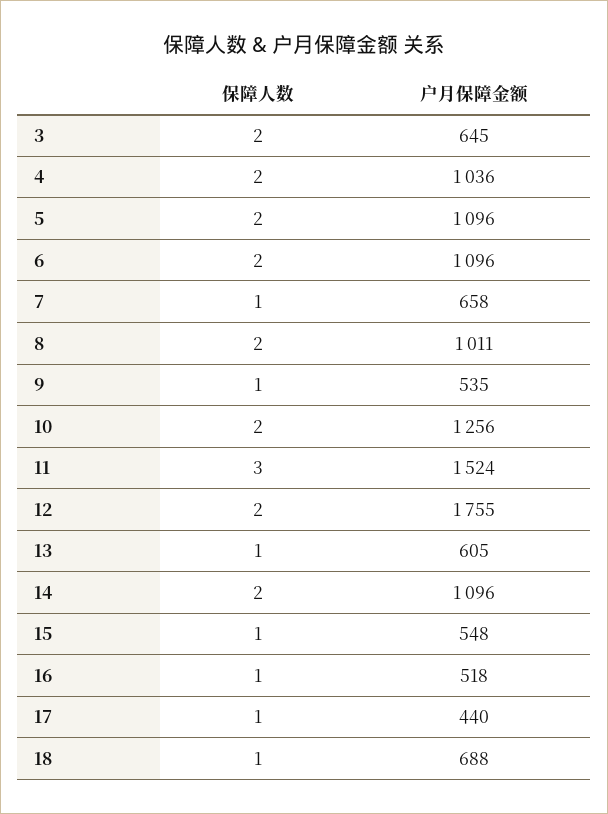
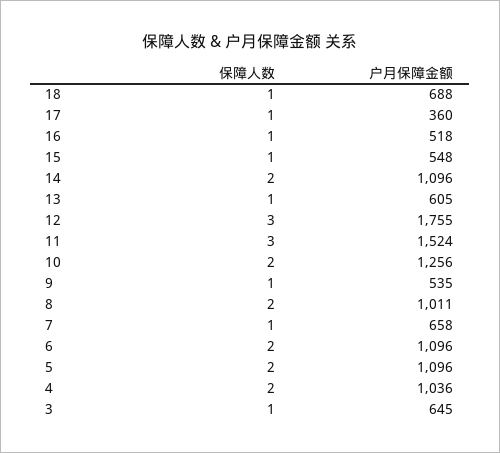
保障人数, 3: 2 -> 1
保障人数, 12: 2 -> 3
户月保障金额, 17: 440 -> 360

